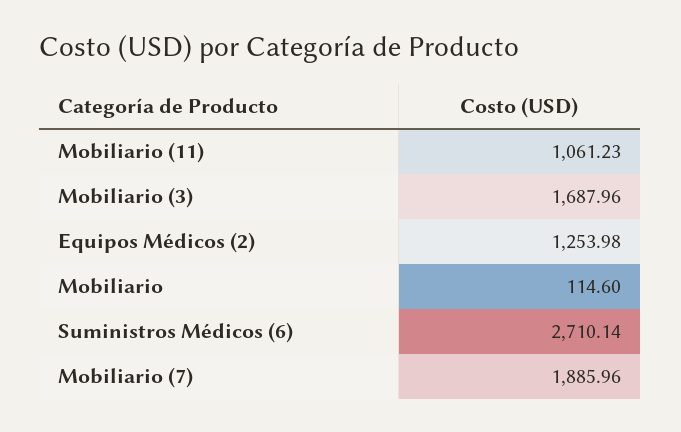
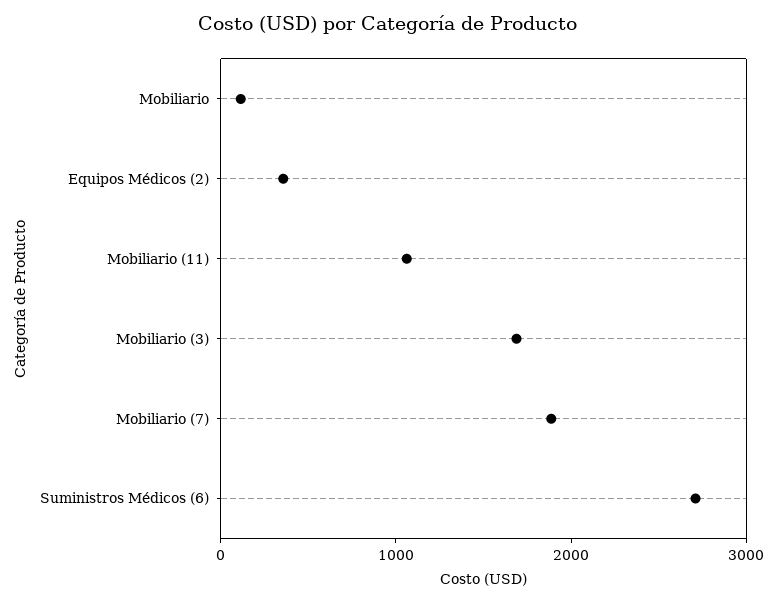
Equipos Médicos (2): 1253.98 -> 400

